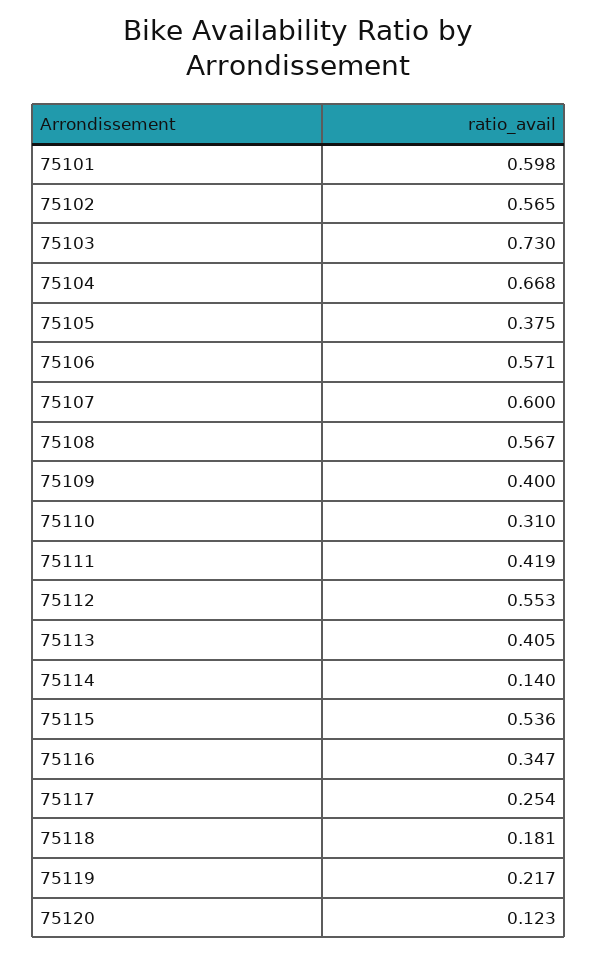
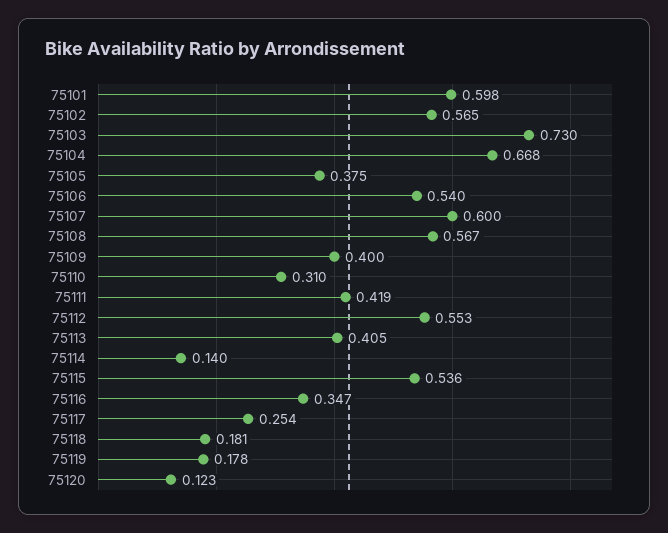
75106: 0.571 -> 0.54
75119: 0.217 -> 0.178

